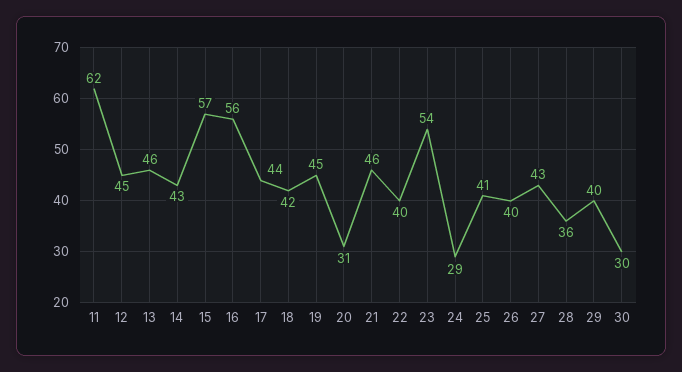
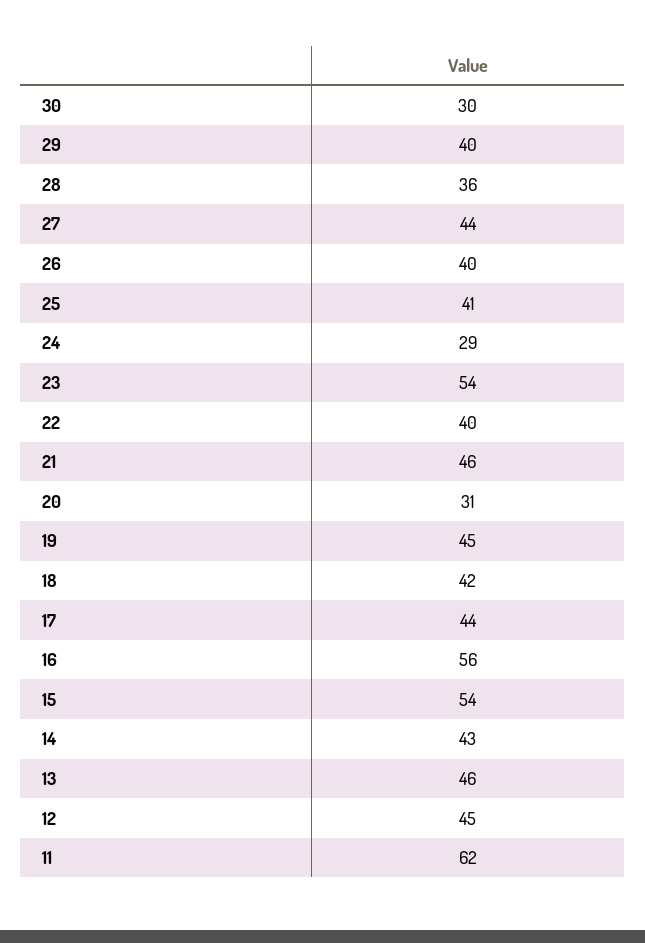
15: 57 -> 54
27: 43 -> 44

